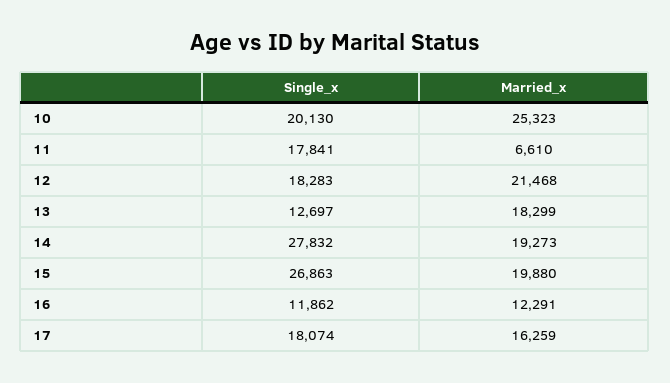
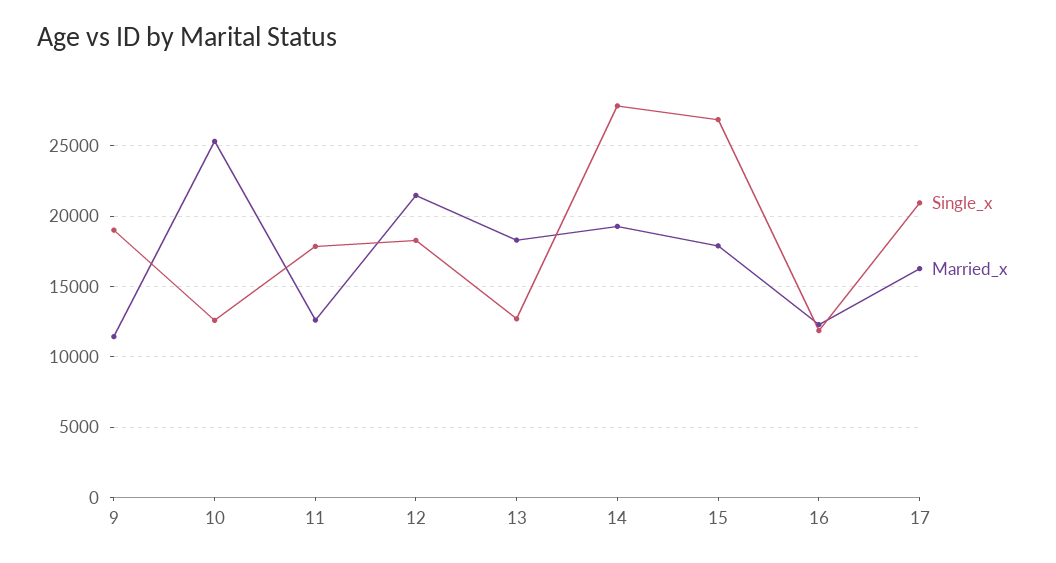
Single_x, 10: 20130 -> 12500
Married_x, 11: 6610 -> 12500
Married_x, 15: 19880 -> 18000
Single_x, 17: 18074 -> 21000
Single_x, 9: none -> 19000
Married_x, 9: none -> 11500

